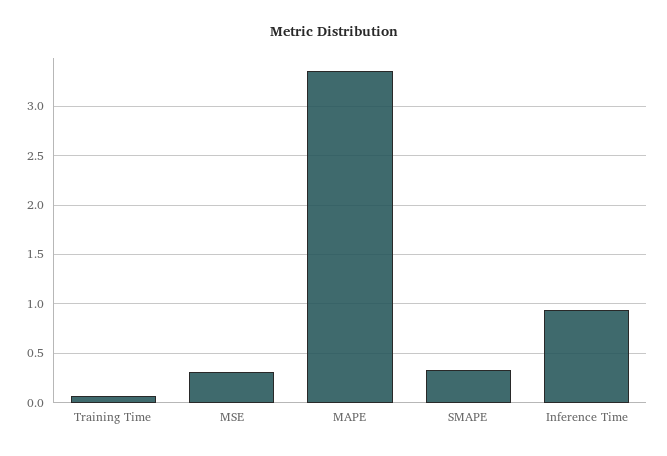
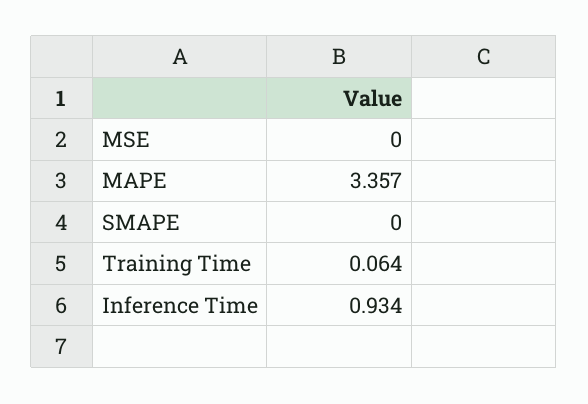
MSE: 0.3 -> 0
SMAPE: 0.3 -> 0

